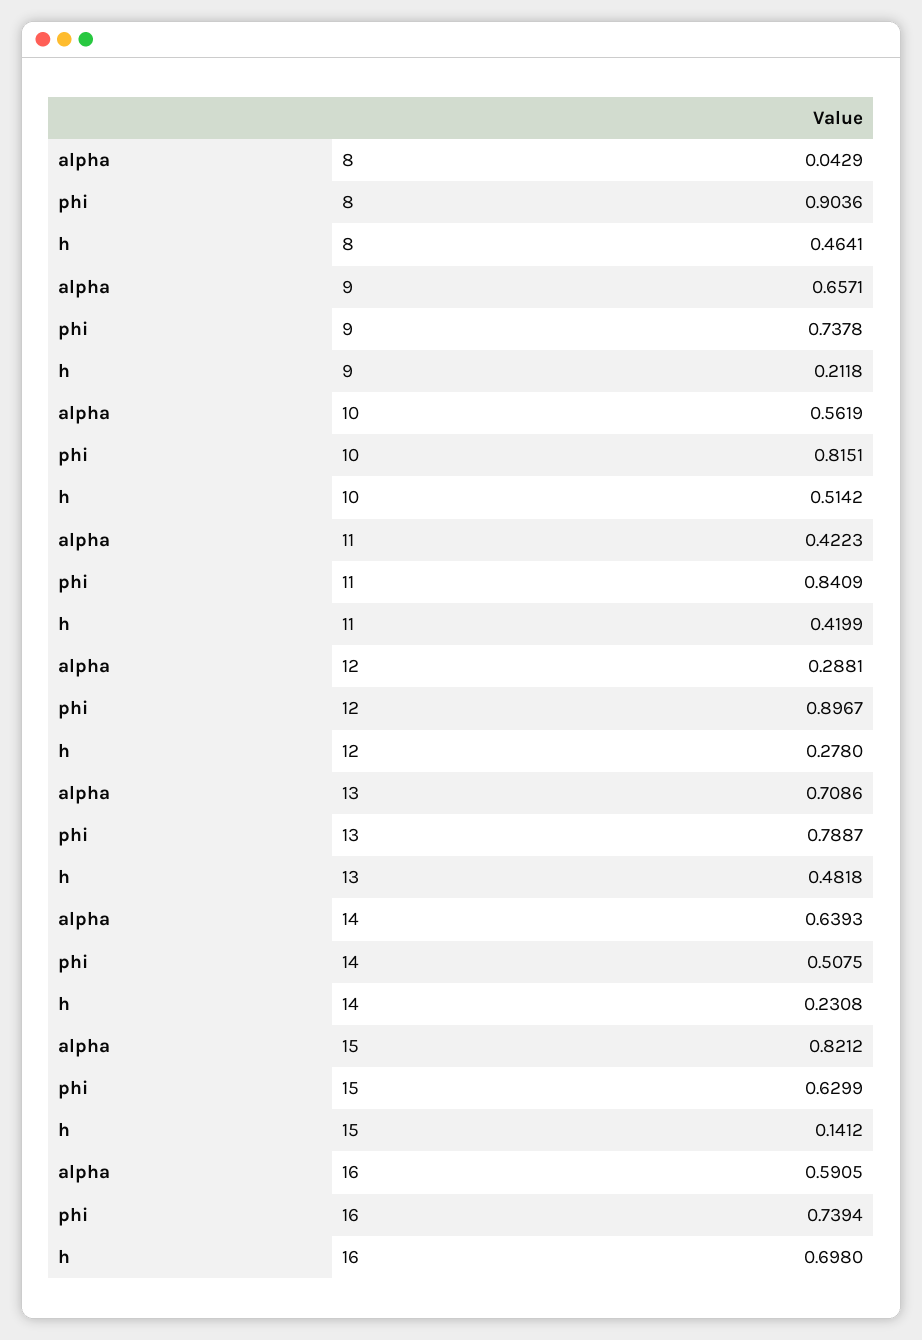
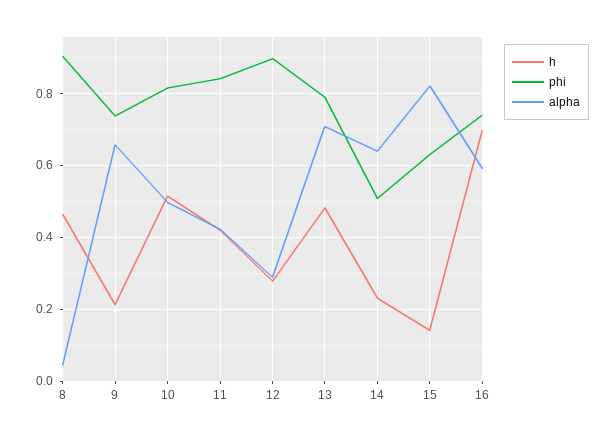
alpha, 10: 0.5619 -> 0.5

